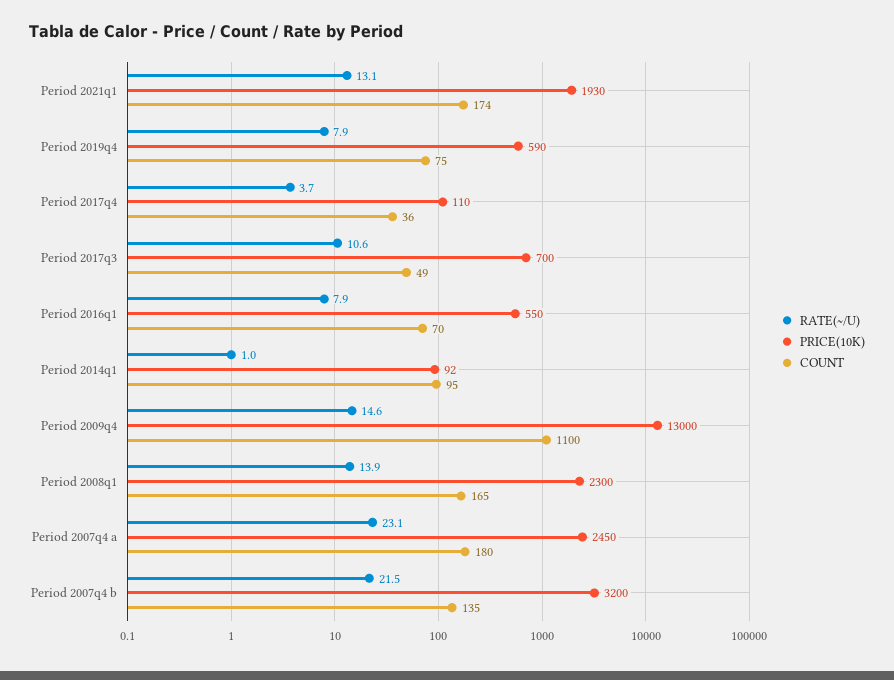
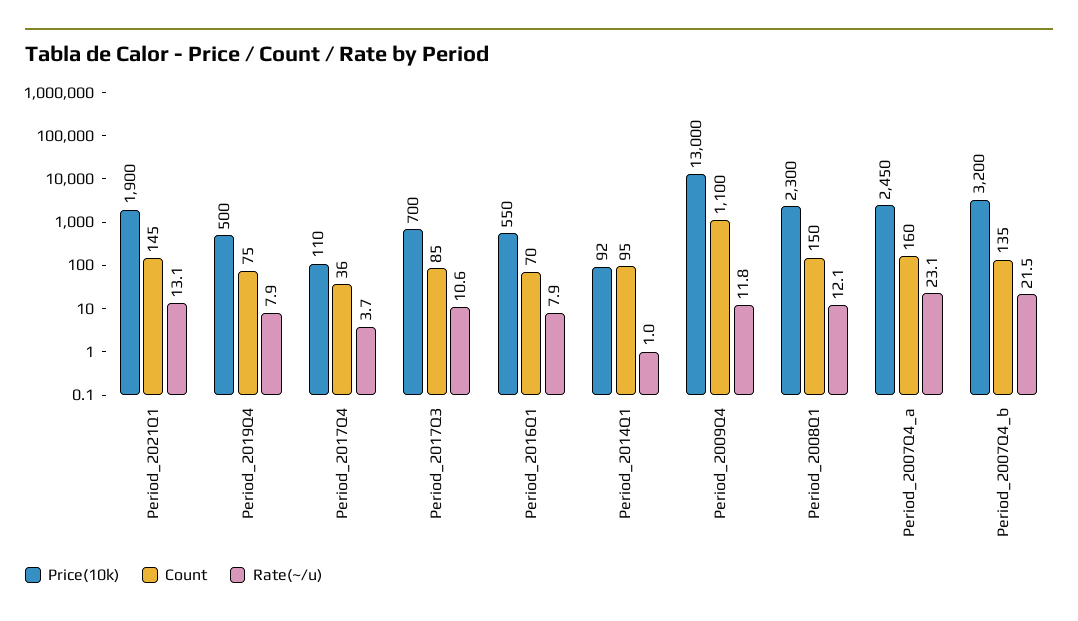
PRICE(10K), Period 2021q1: 1930 -> 1900
COUNT, Period 2021q1: 174 -> 145
PRICE(10K), Period 2019q4: 590 -> 500
COUNT, Period 2017q3: 49 -> 85
RATE(~/U), Period 2009q4: 14.6 -> 11.8
RATE(~/U), Period 2008q1: 13.9 -> 12.1
COUNT, Period 2008q1: 165 -> 150
COUNT, Period 2007q4 a: 180 -> 160

